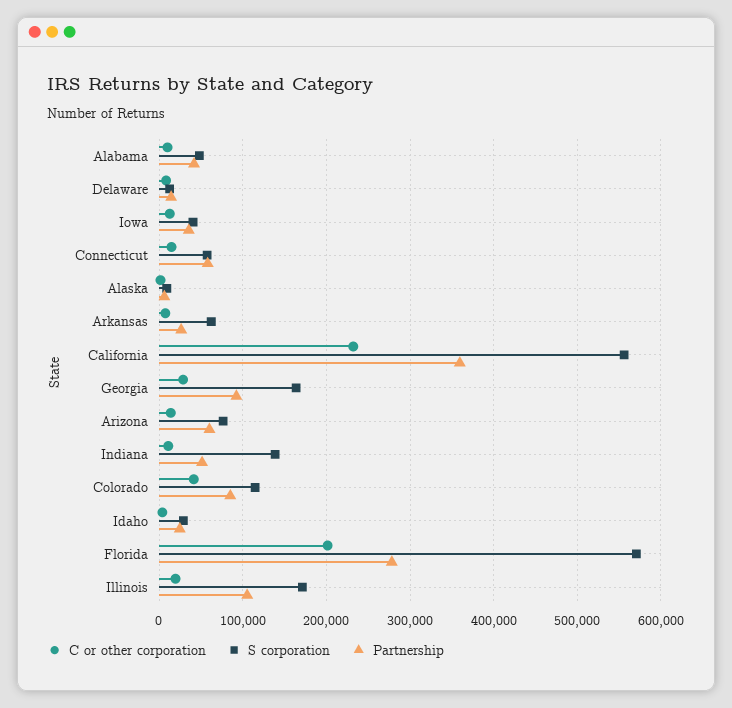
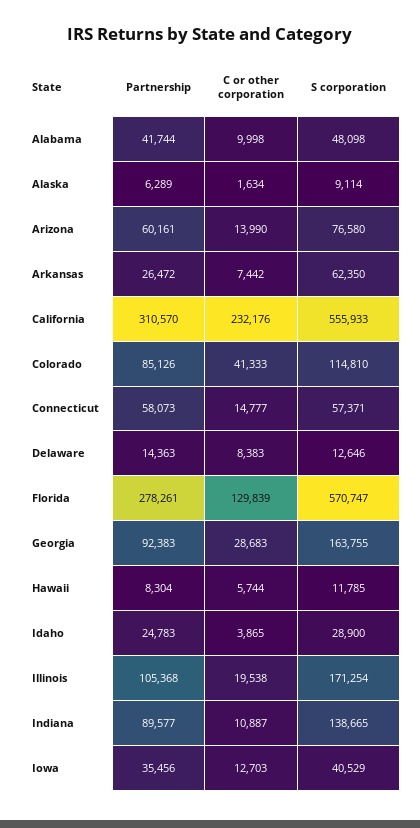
Partnership, California: 360000 -> 310570
Partnership, Indiana: 50000 -> 89577
C or other corporation, Florida: 200000 -> 129839
Partnership, Hawaii: none -> 8304
C or other corporation, Hawaii: none -> 5744
S corporation, Hawaii: none -> 11785

